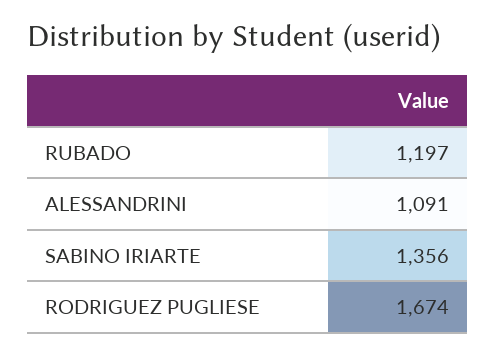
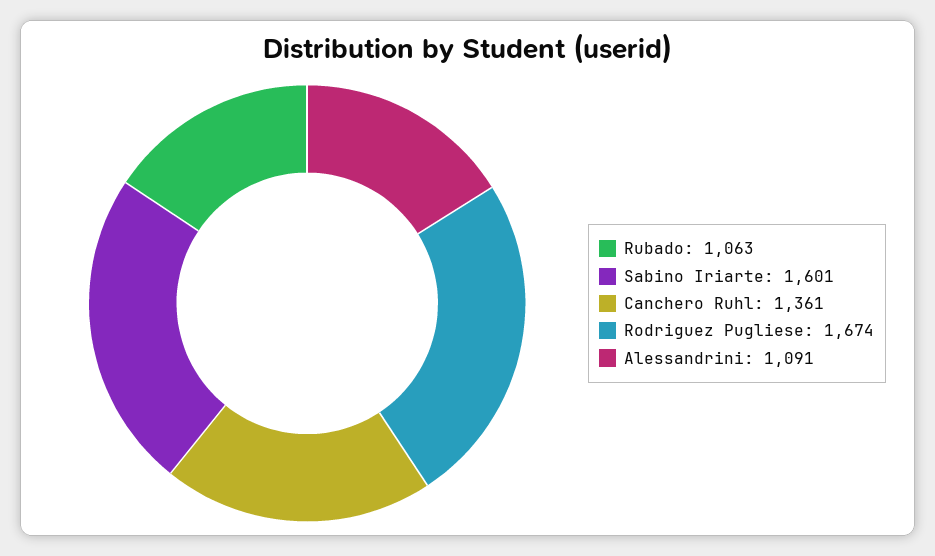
RUBADO: 1197 -> 1063
SABINO IRIARTE: 1356 -> 1601
Canchero Ruhl: none -> 1361

